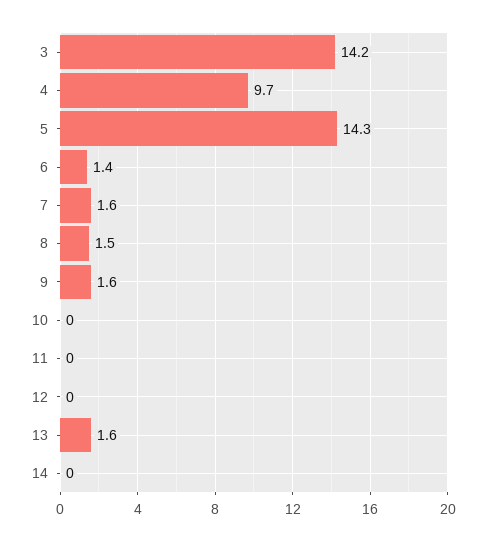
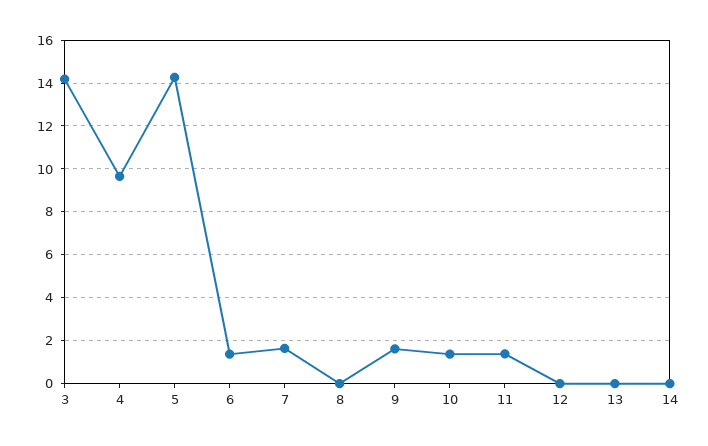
8: 1.5 -> 0
10: 0 -> 1.5
11: 0 -> 1.5
13: 1.6 -> 0

